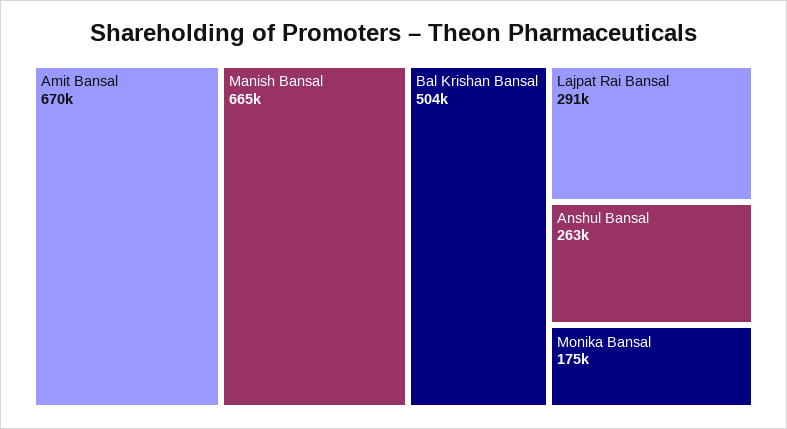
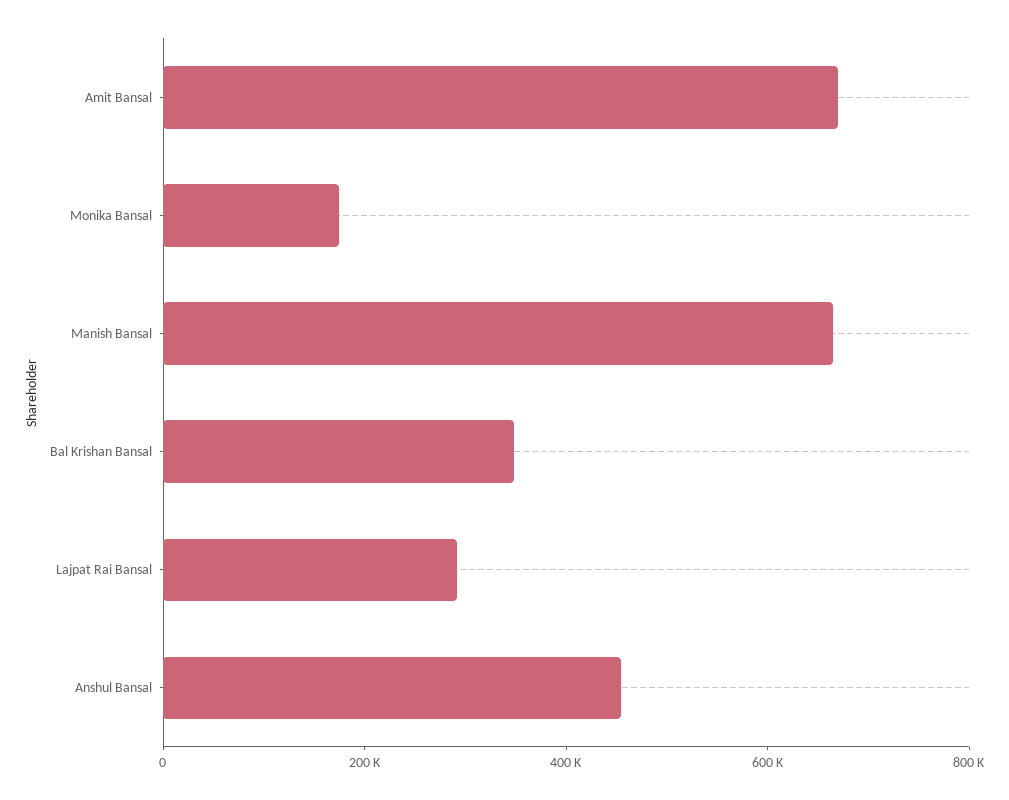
Bal Krishan Bansal: 504000 -> 350000
Anshul Bansal: 263000 -> 450000

